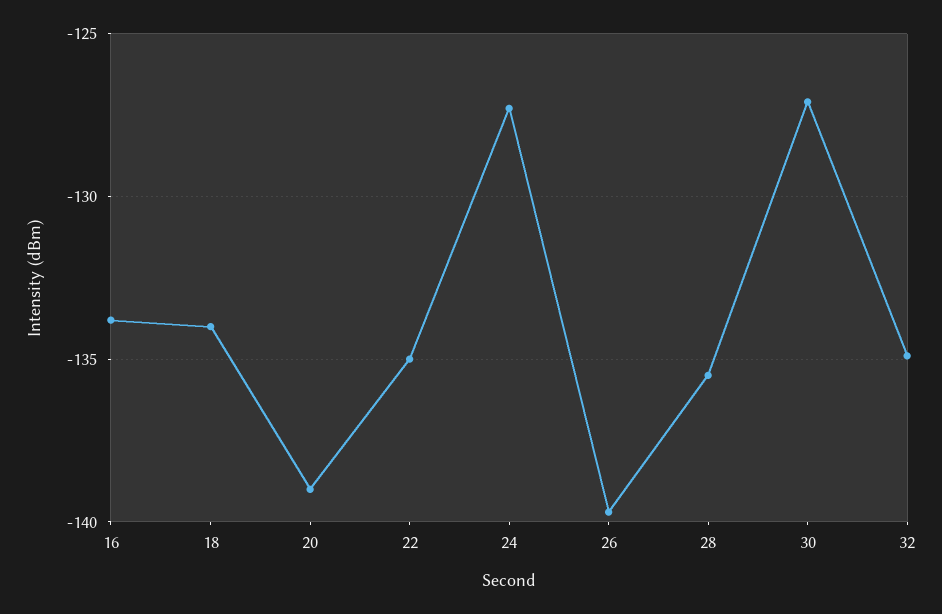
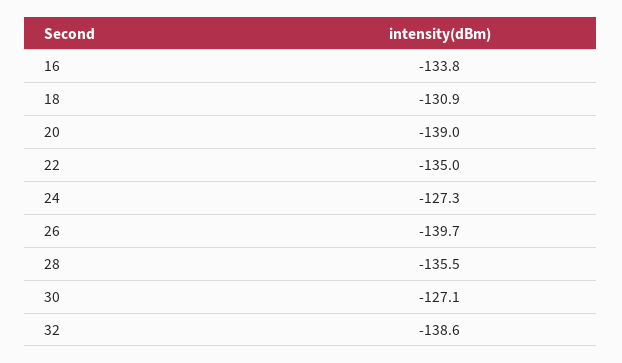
18: -134 -> -130.9
32: -135 -> -138.6

